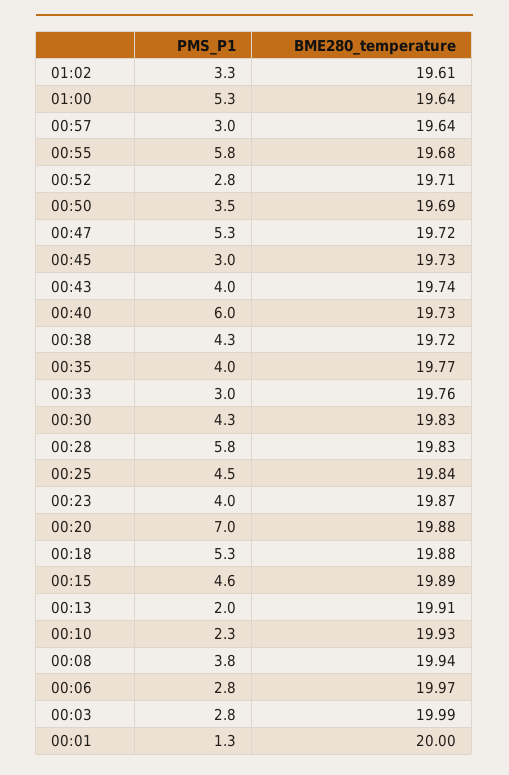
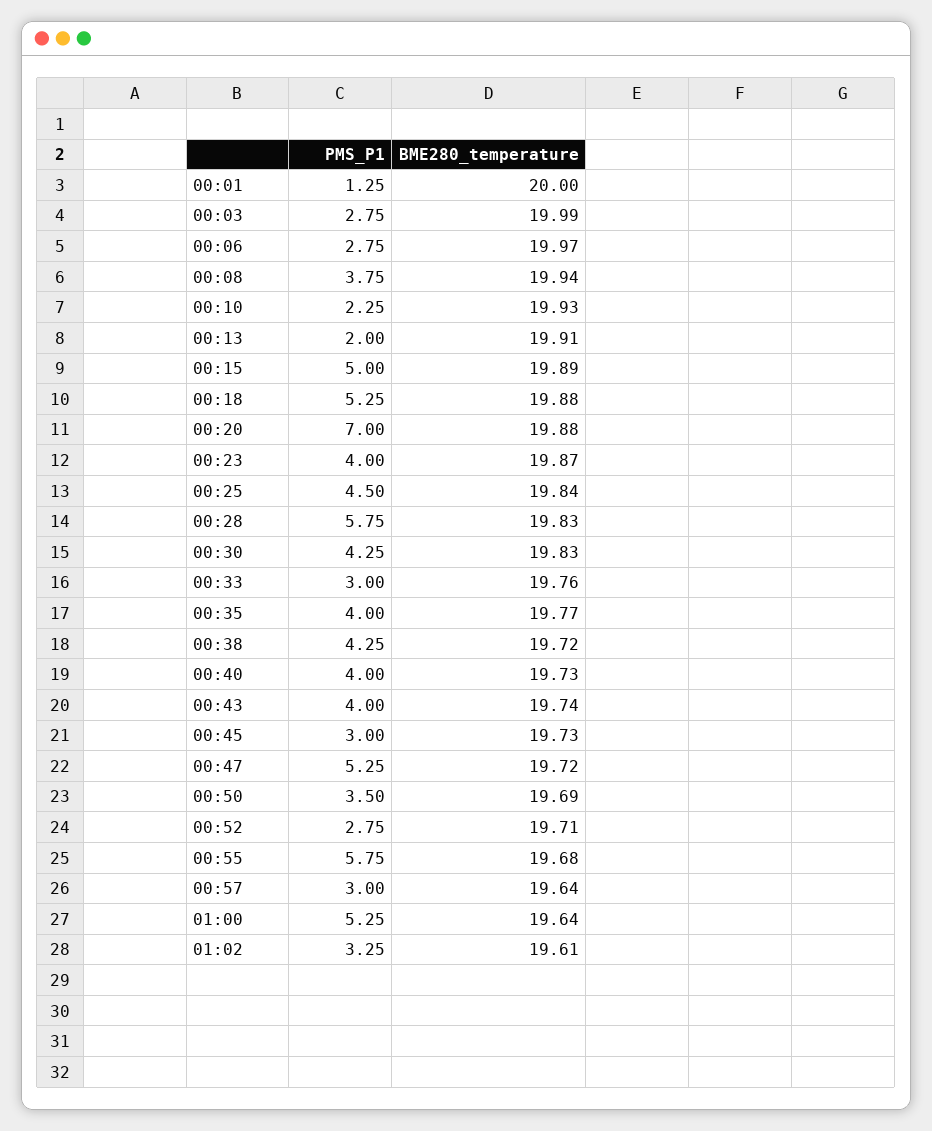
PMS_P1, 00:40: 6 -> 4
PMS_P1, 00:15: 4.6 -> 5

